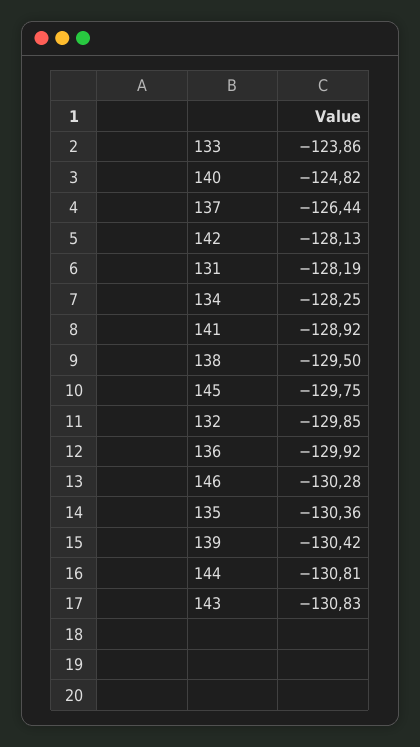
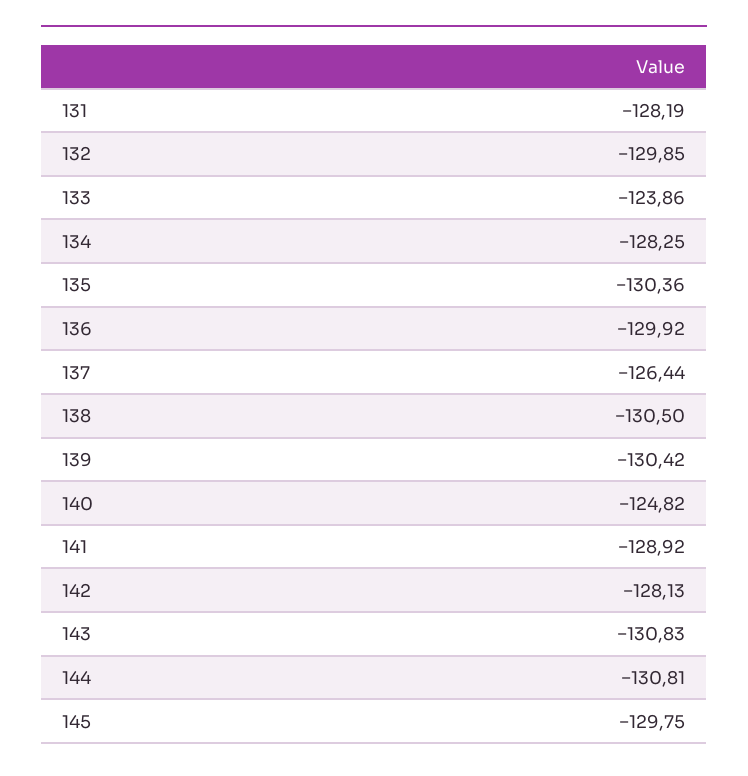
138: -129.5 -> -130.5
146: -130.28 -> none

